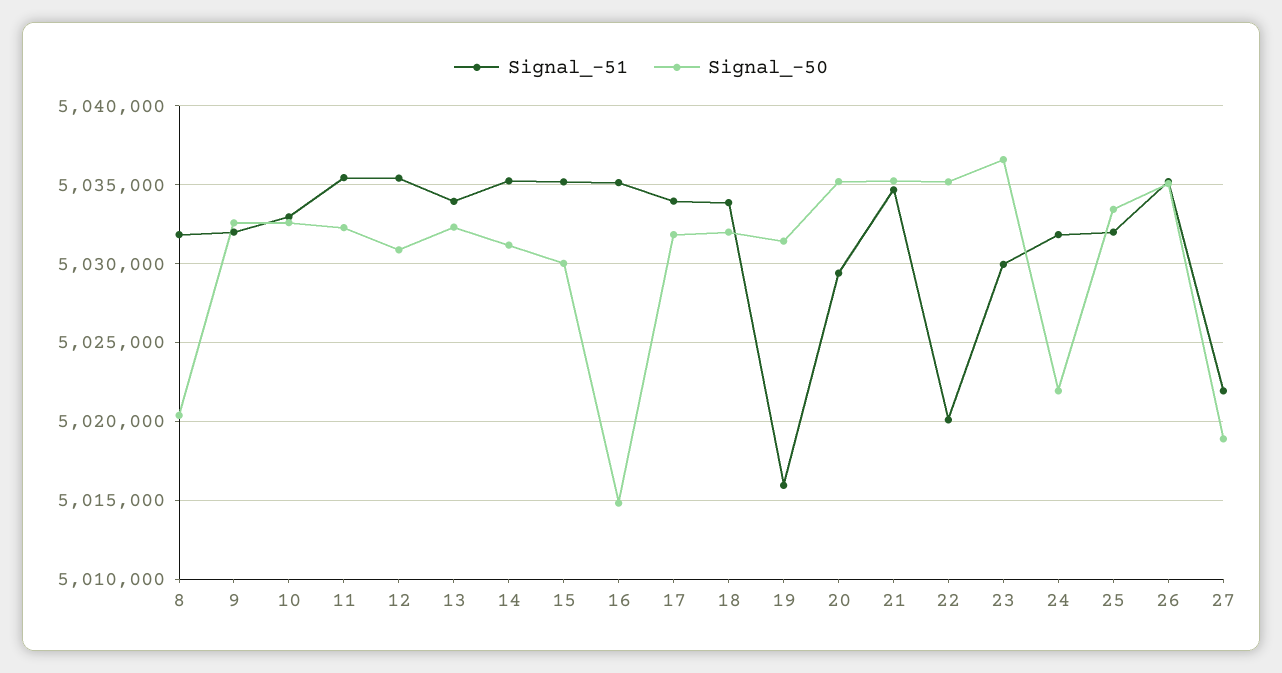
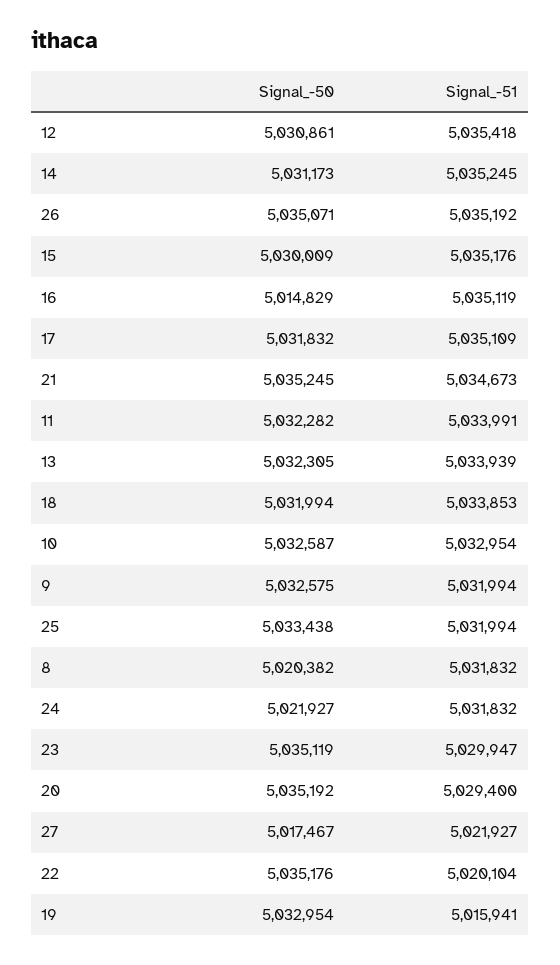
Signal_-51, 11: 5035500 -> 5033991
Signal_-51, 17: 5034000 -> 5035109
Signal_-50, 19: 5031500 -> 5032954
Signal_-50, 23: 5036500 -> 5035119
Signal_-50, 27: 5019000 -> 5017467

